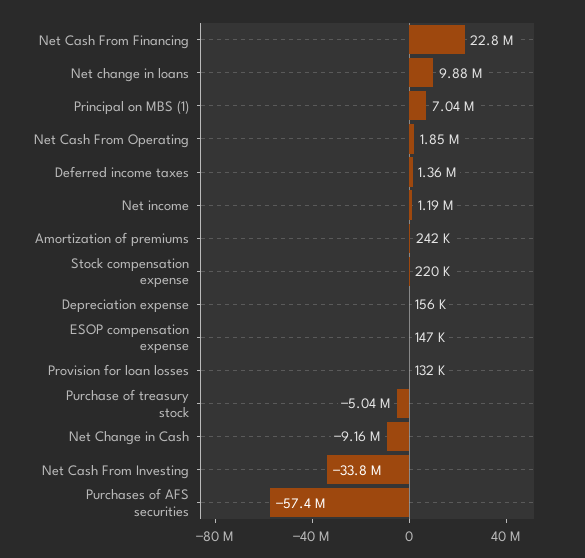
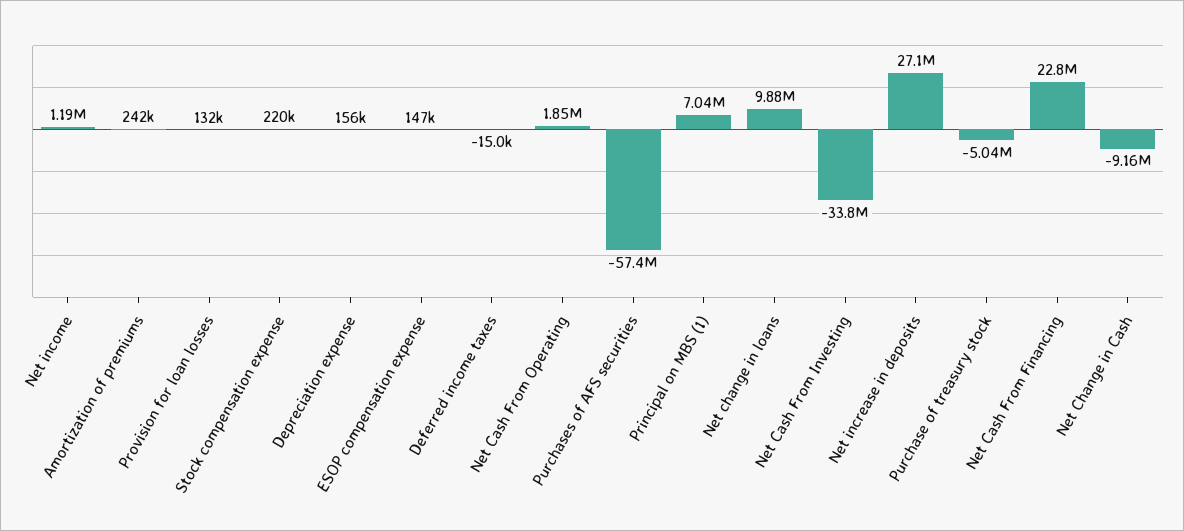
Deferred income taxes: 1360000 -> -15000
Net increase in deposits: none -> 27100000

